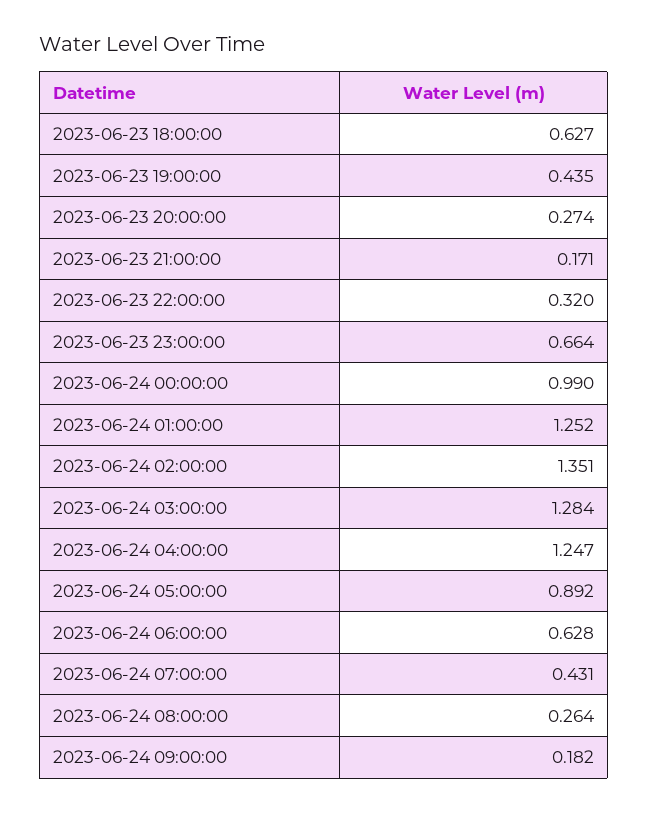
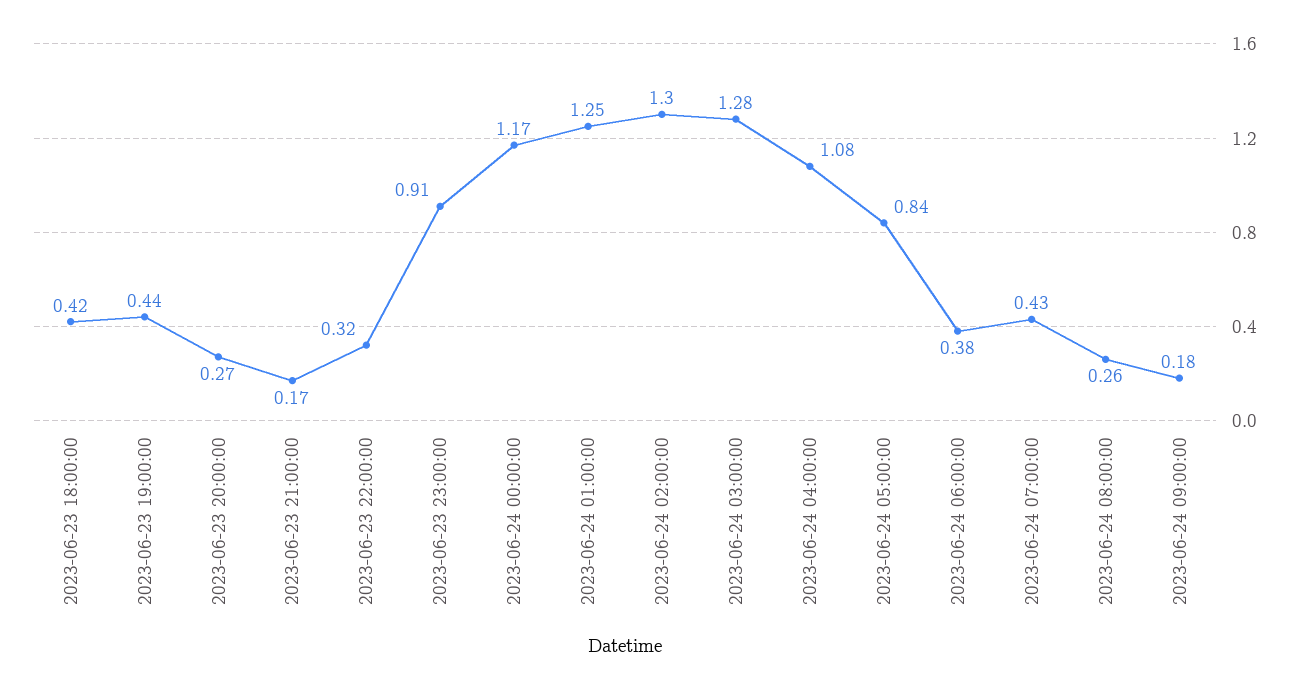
2023-06-23 18:00:00: 0.627 -> 0.42
2023-06-23 23:00:00: 0.664 -> 0.91
2023-06-24 00:00:00: 0.99 -> 1.17
2023-06-24 02:00:00: 1.351 -> 1.3
2023-06-24 04:00:00: 1.247 -> 1.08
2023-06-24 05:00:00: 0.892 -> 0.84
2023-06-24 06:00:00: 0.628 -> 0.38

